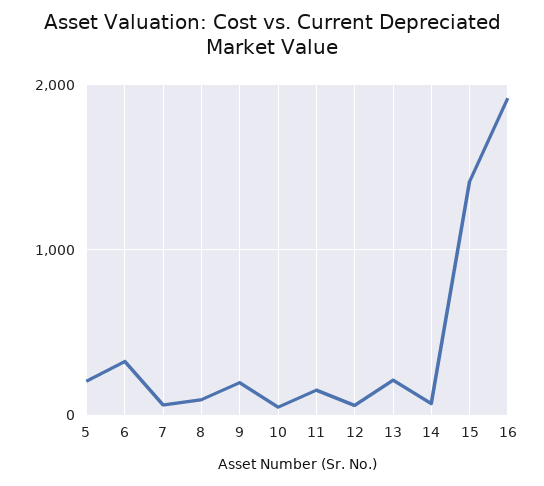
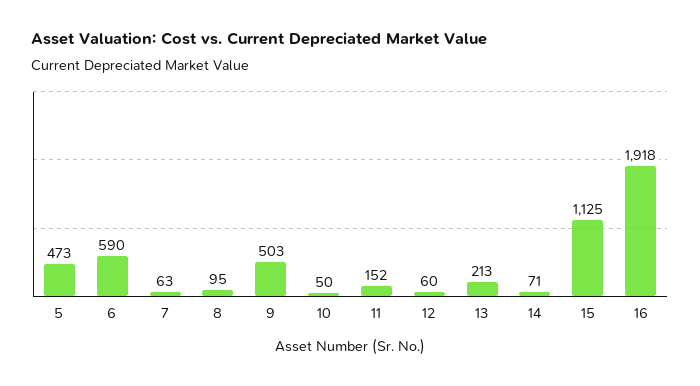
5: 200 -> 473
6: 300 -> 590
9: 200 -> 503
15: 1400 -> 1125

